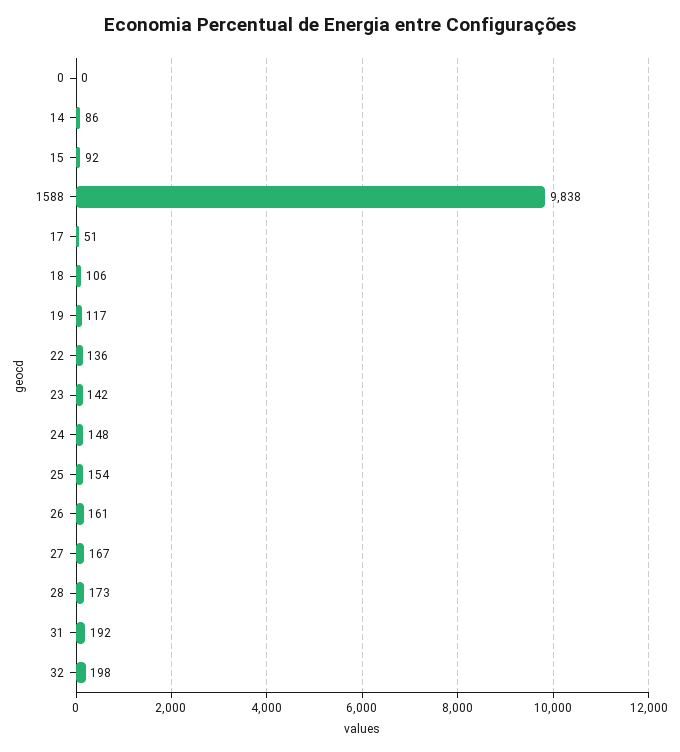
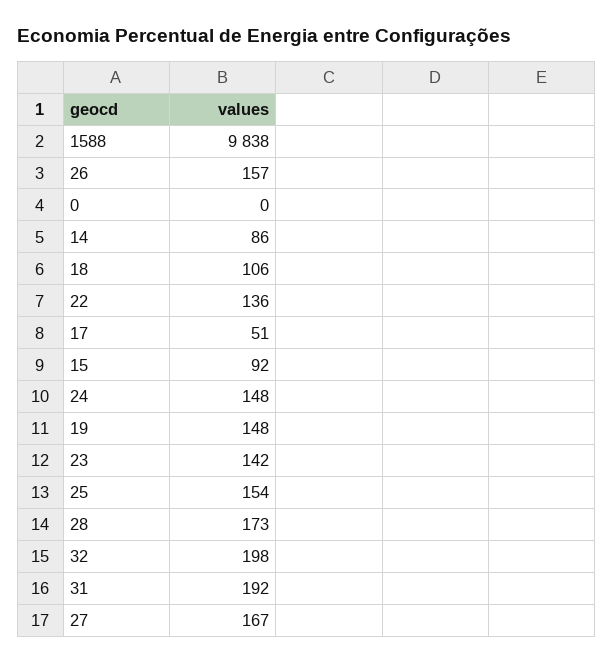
19: 117 -> 148
26: 161 -> 157

